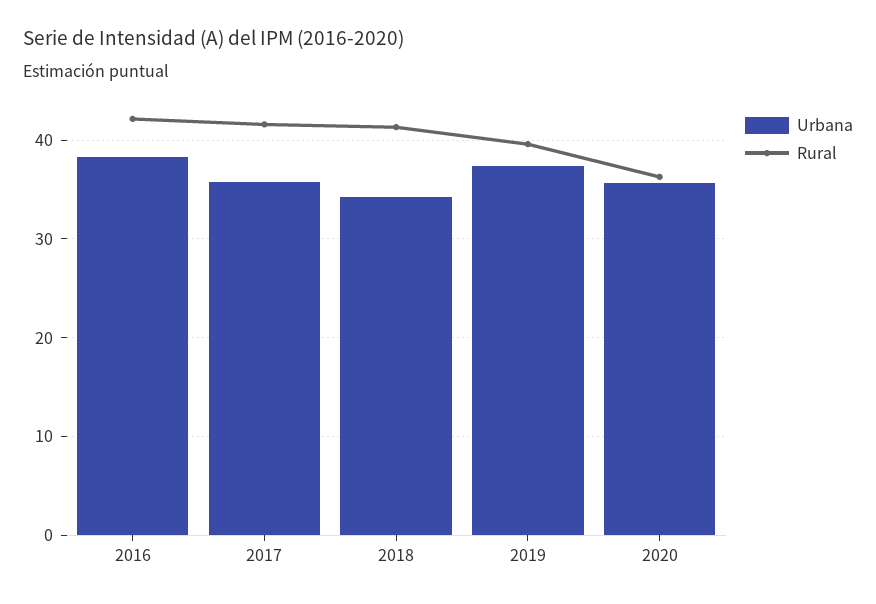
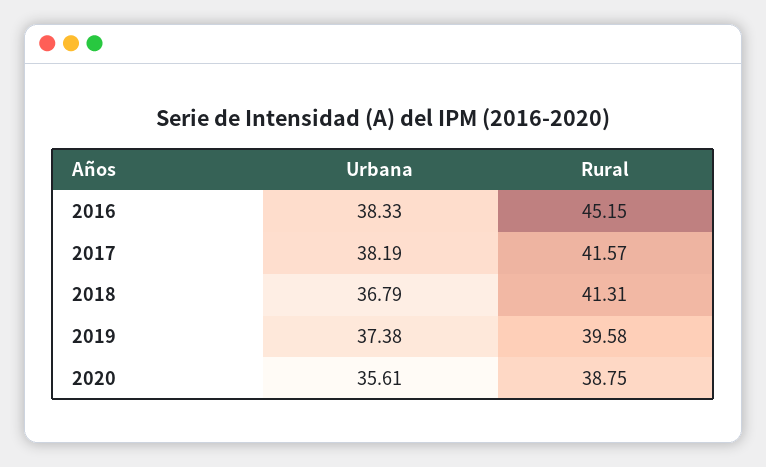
Rural, 2016: 42 -> 45.15
Urbana, 2017: 36 -> 38.19
Urbana, 2018: 34 -> 36.79
Rural, 2020: 36 -> 38.75

